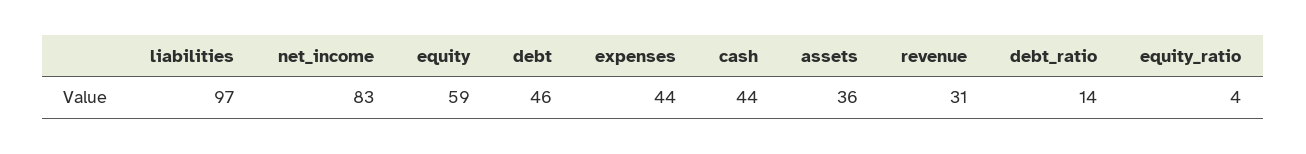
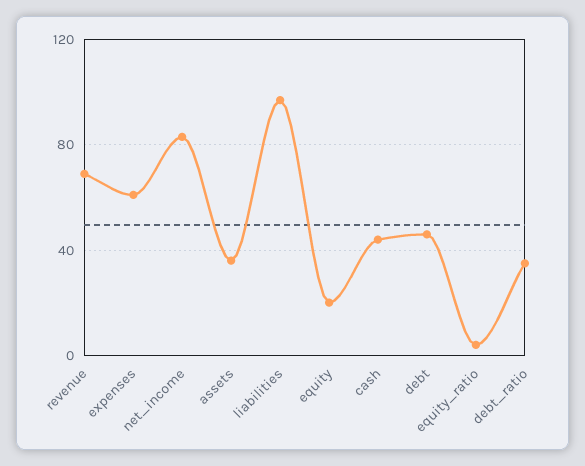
equity: 59 -> 20
expenses: 44 -> 60
revenue: 31 -> 70
debt_ratio: 14 -> 35

